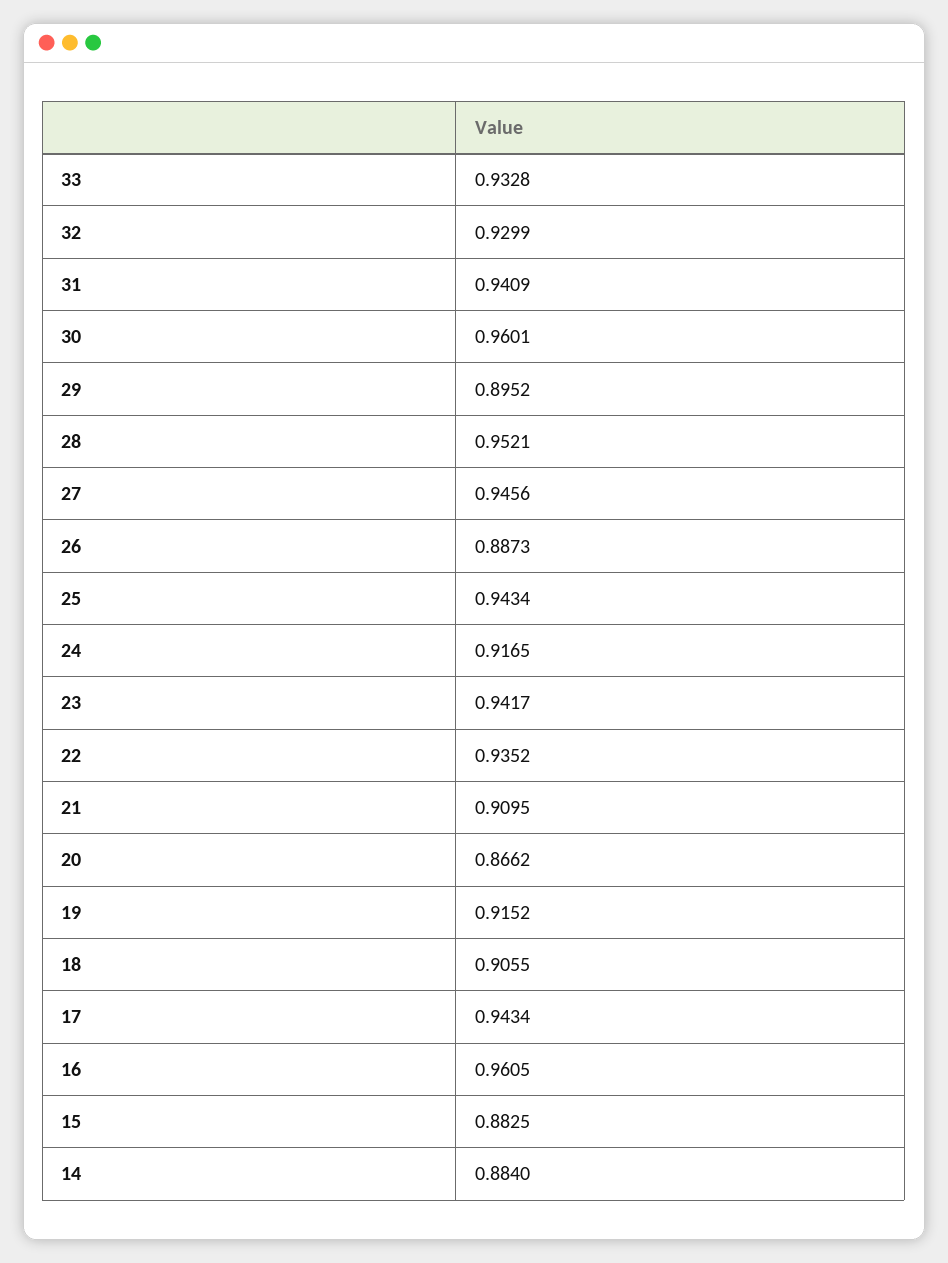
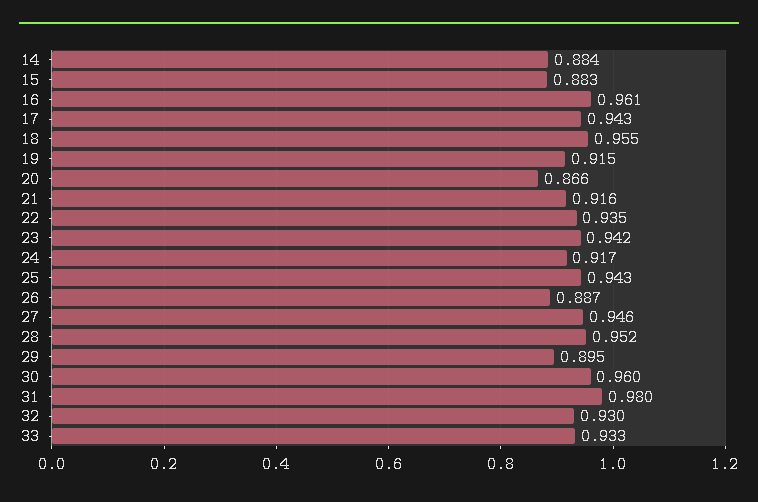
31: 0.9409 -> 0.98
21: 0.9095 -> 0.916
18: 0.9055 -> 0.955

